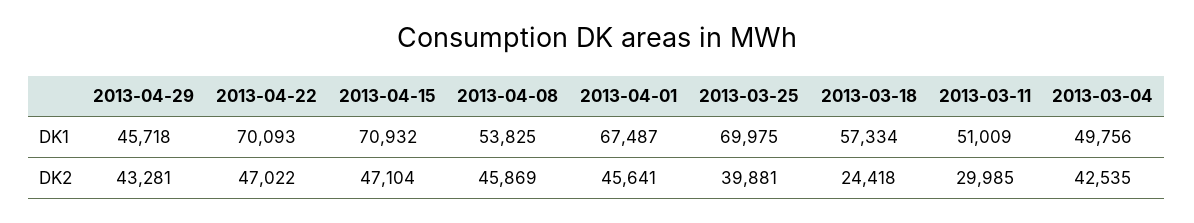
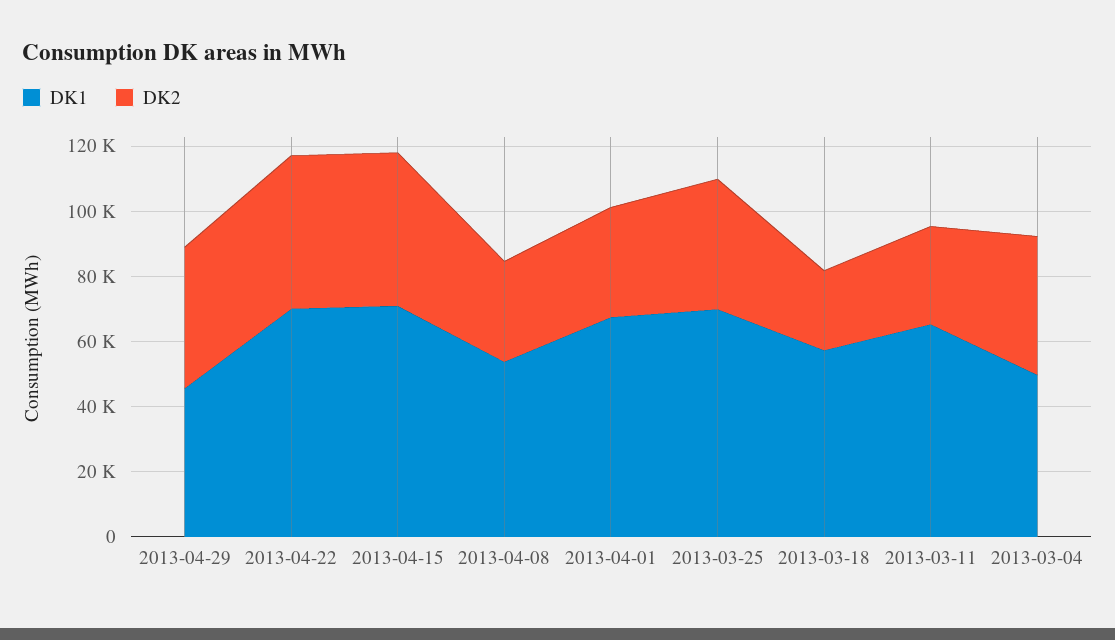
DK1, 2013-03-11: 51009 -> 65000
DK2, 2013-04-08: 45869 -> 30000
DK2, 2013-04-01: 45641 -> 35000

